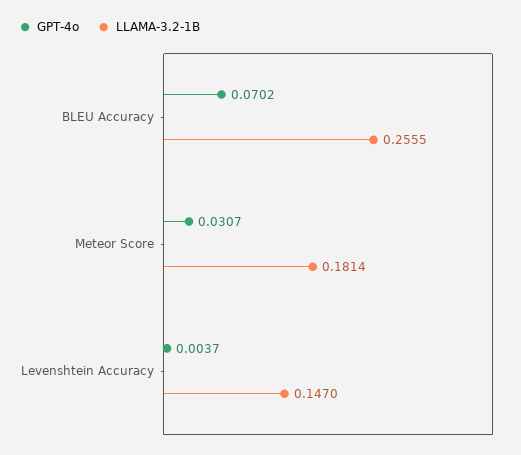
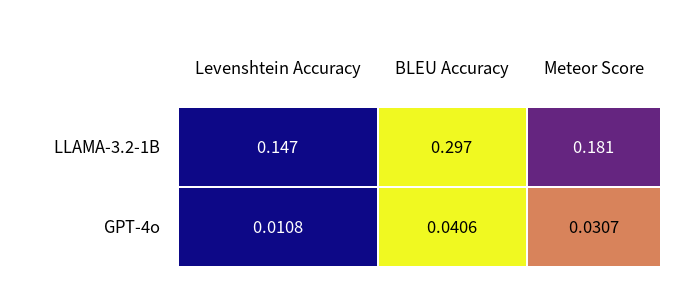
GPT-4o, BLEU Accuracy: 0.0702 -> 0.0406
LLAMA-3.2-1B, BLEU Accuracy: 0.2555 -> 0.297
GPT-4o, Levenshtein Accuracy: 0.0037 -> 0.0108

